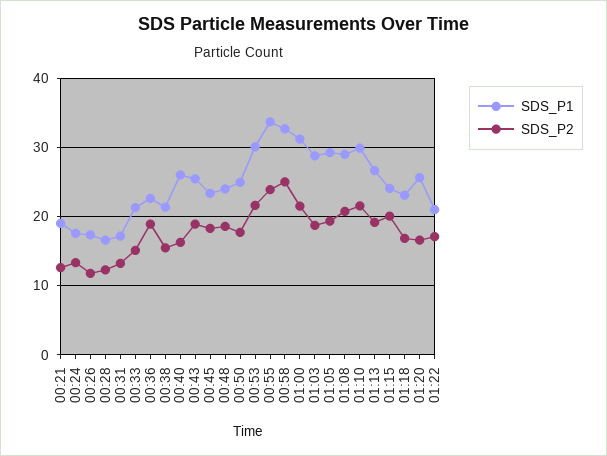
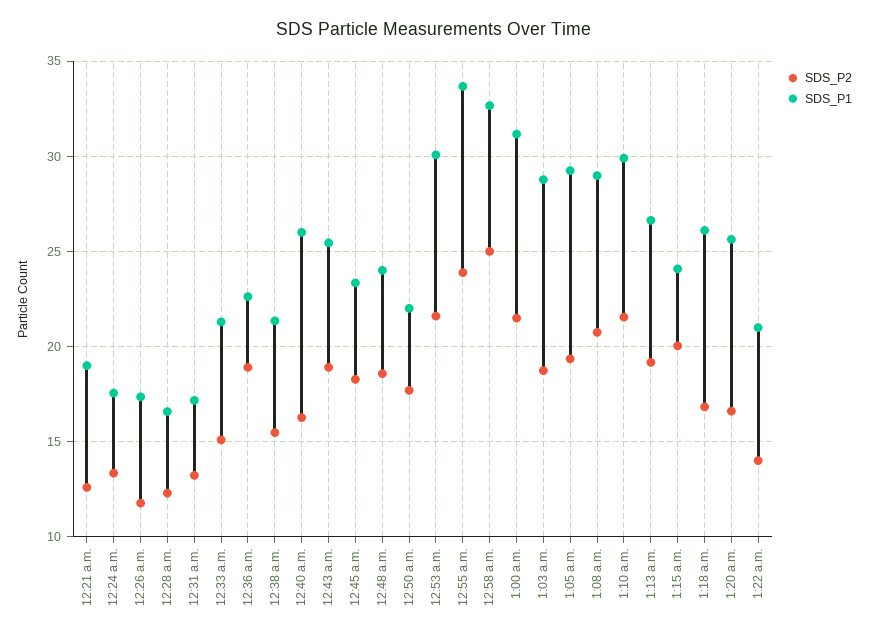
SDS_P1, 00:50: 25 -> 22
SDS_P1, 01:18: 23 -> 26
SDS_P2, 01:22: 17 -> 14

